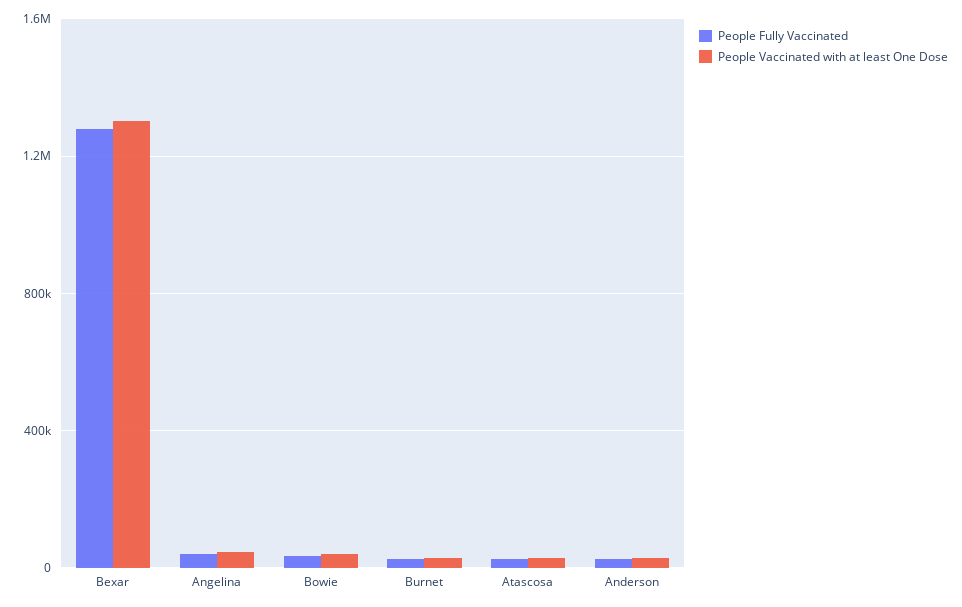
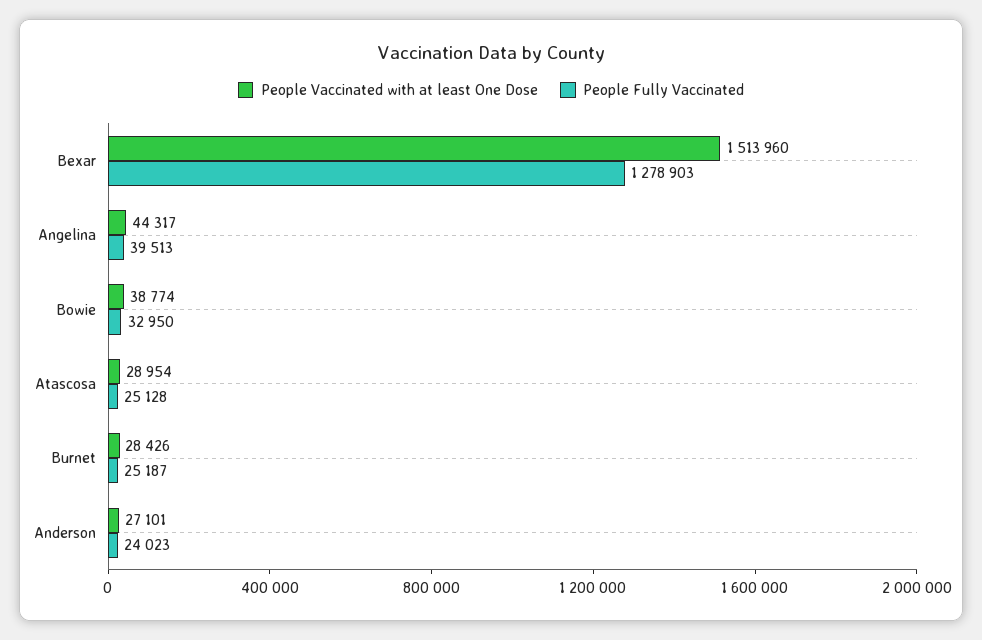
People Vaccinated with at least One Dose, Bexar: 1300000 -> 1513960

